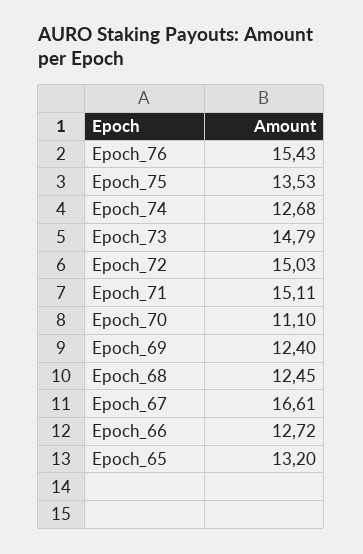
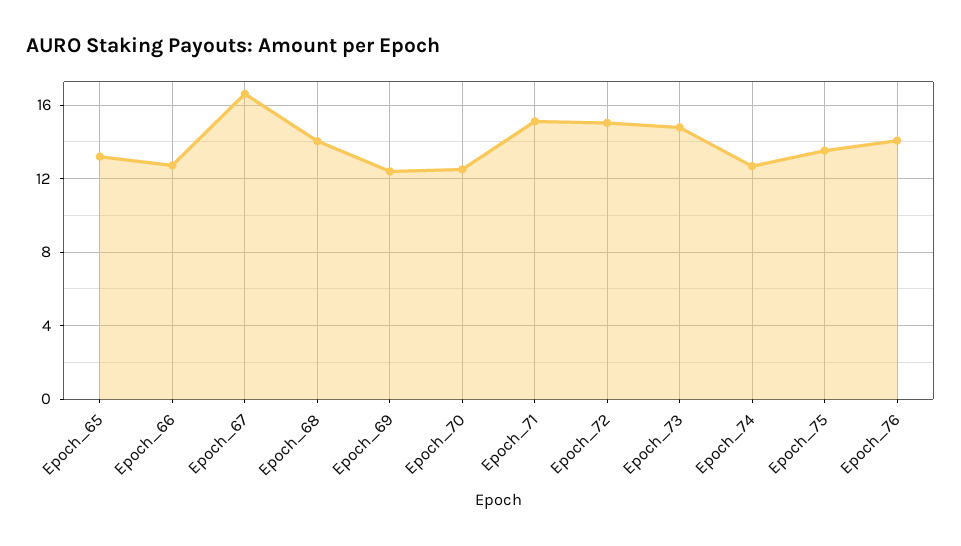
Epoch_76: 15.43 -> 14
Epoch_70: 11.1 -> 12.5
Epoch_68: 12.45 -> 14

